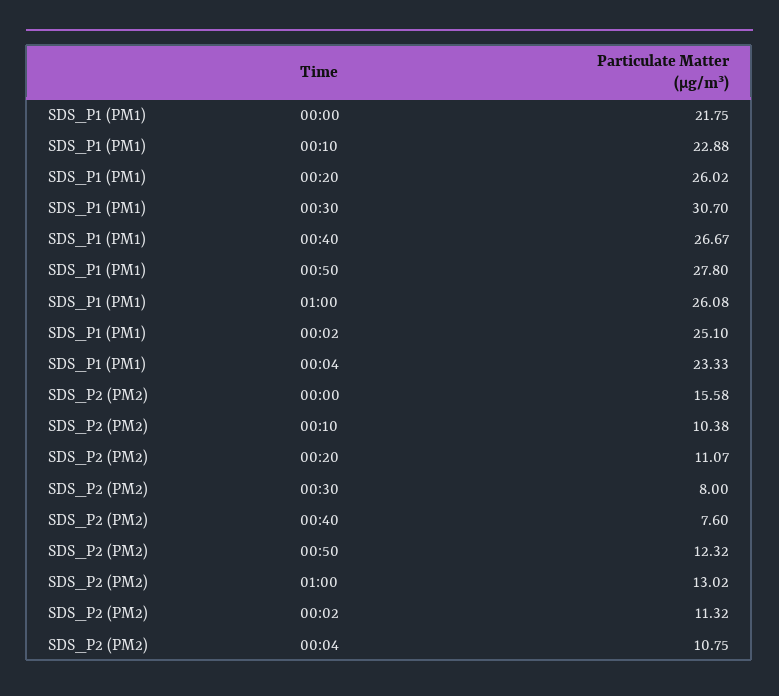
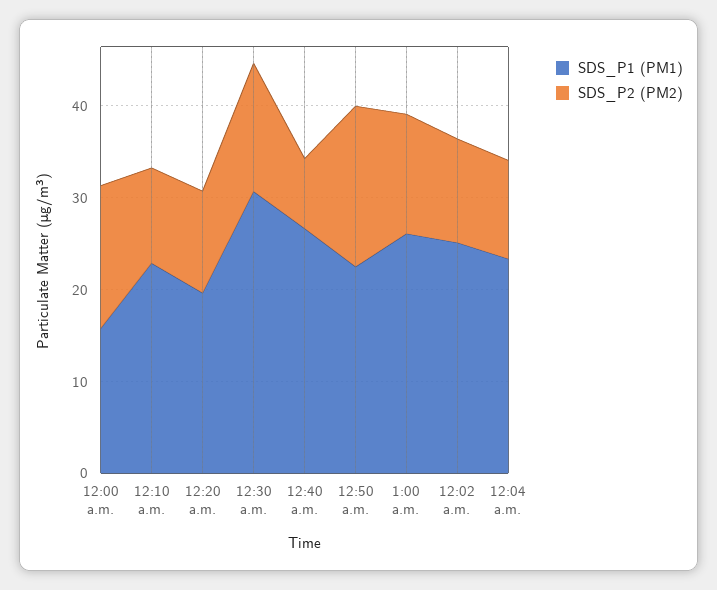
SDS_P1 (PM1), 00:00: 21.75 -> 16
SDS_P1 (PM1), 00:20: 26.02 -> 20
SDS_P1 (PM1), 00:50: 27.8 -> 22
SDS_P2 (PM2), 00:30: 8 -> 14
SDS_P2 (PM2), 00:50: 12.32 -> 18

